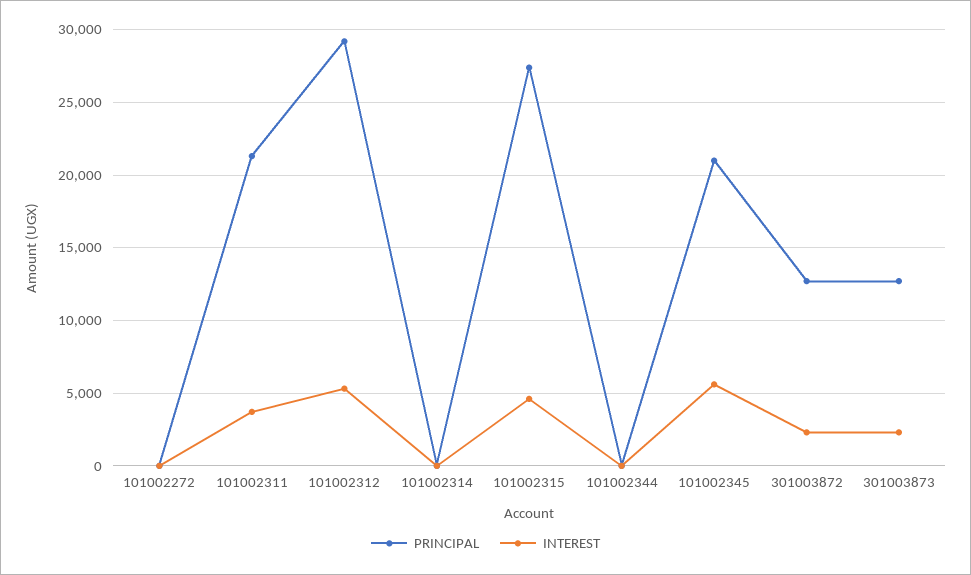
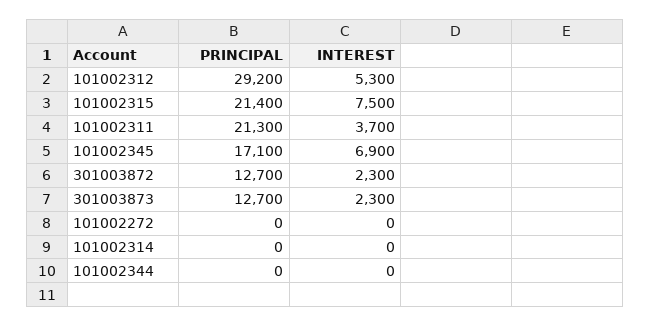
PRINCIPAL, 101002315: 27500 -> 21400
INTEREST, 101002315: 4500 -> 7500
PRINCIPAL, 101002345: 21000 -> 17100
INTEREST, 101002345: 5500 -> 6900

